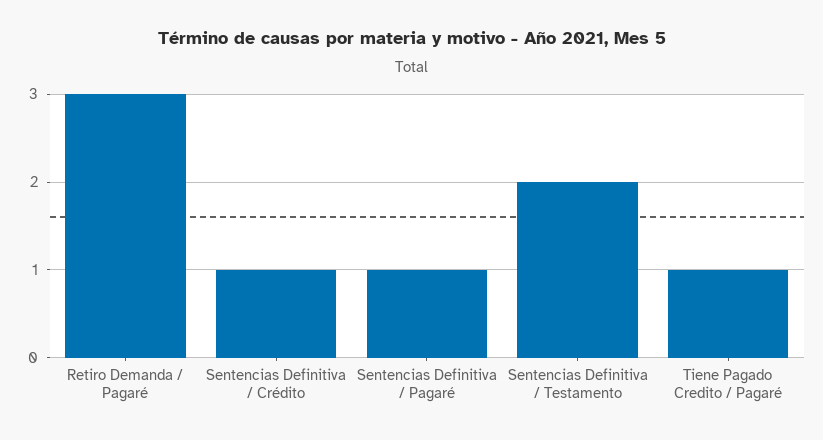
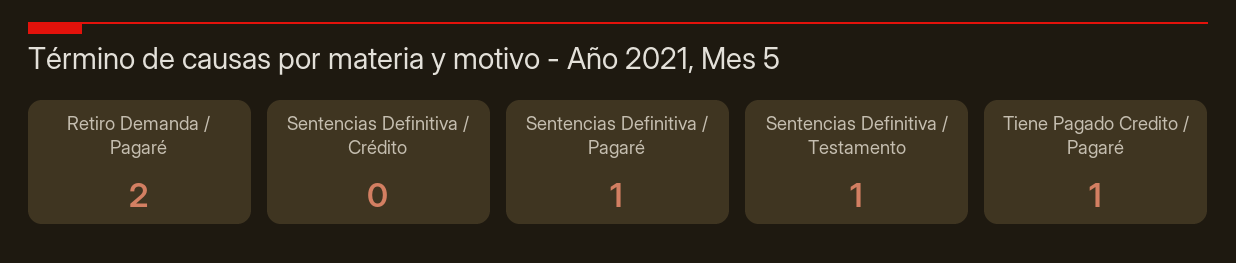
Retiro Demanda / Pagaré: 3 -> 2
Sentencias Definitiva / Crédito: 1 -> 0
Sentencias Definitiva / Testamento: 2 -> 1

